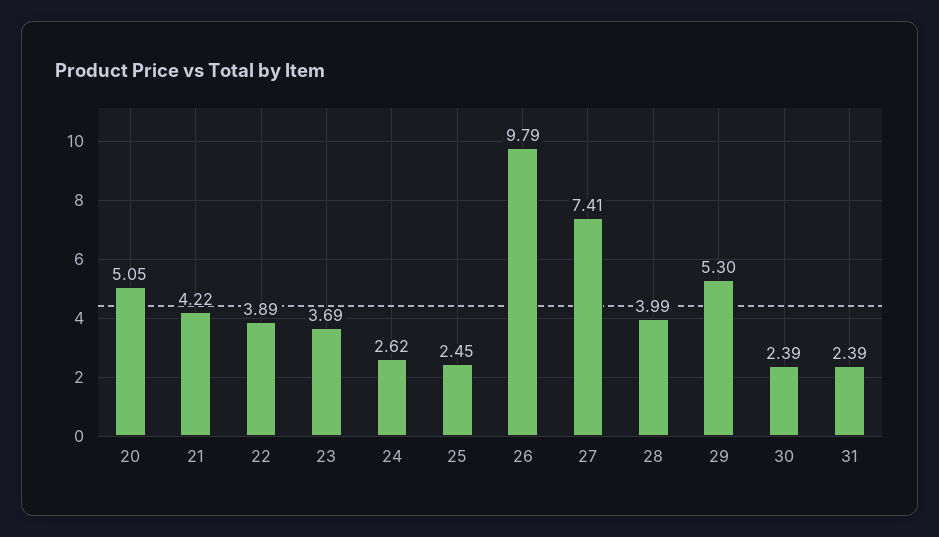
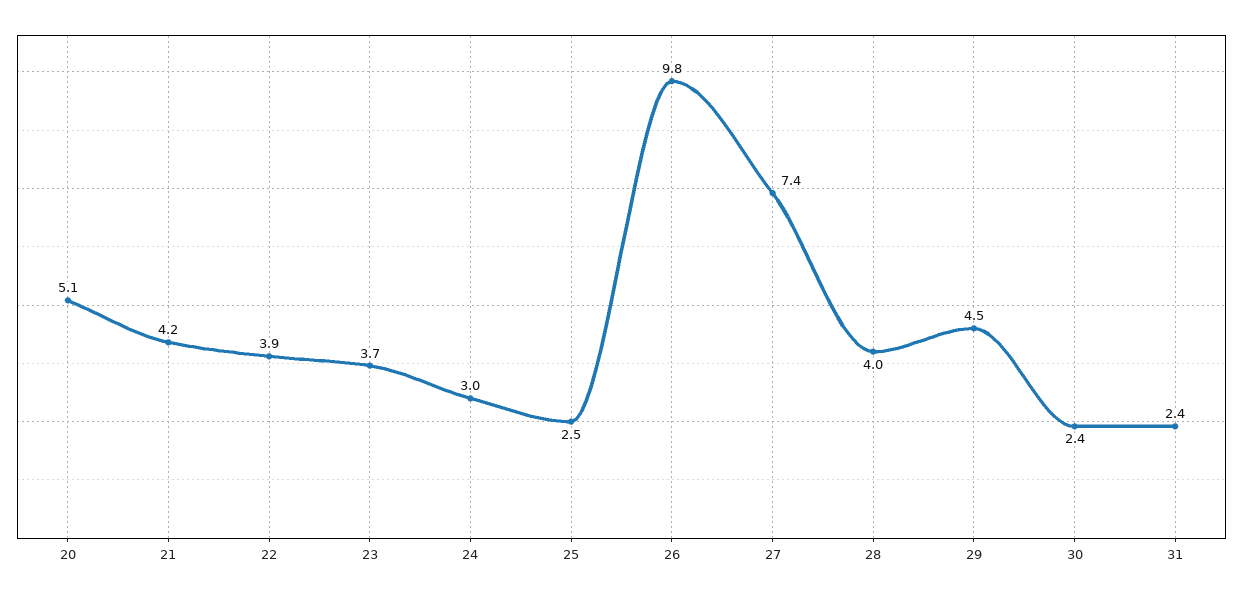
24: 2.62 -> 3
29: 5.3 -> 4.5

